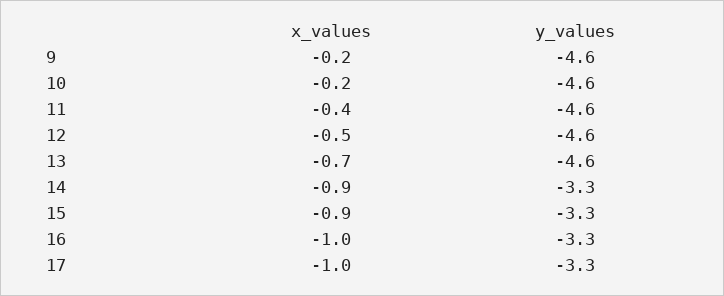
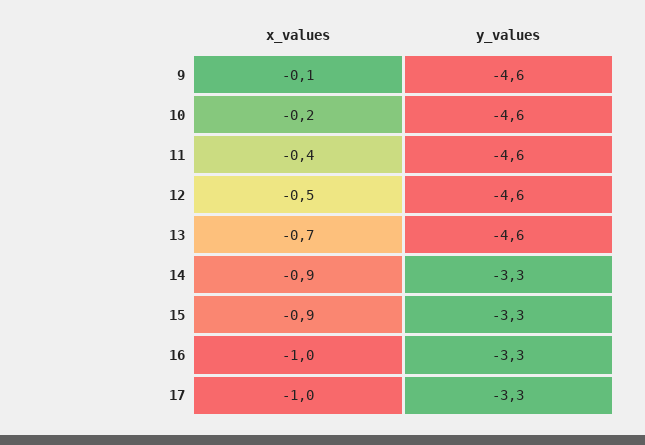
x_values, 9: -0.2 -> -0.1

